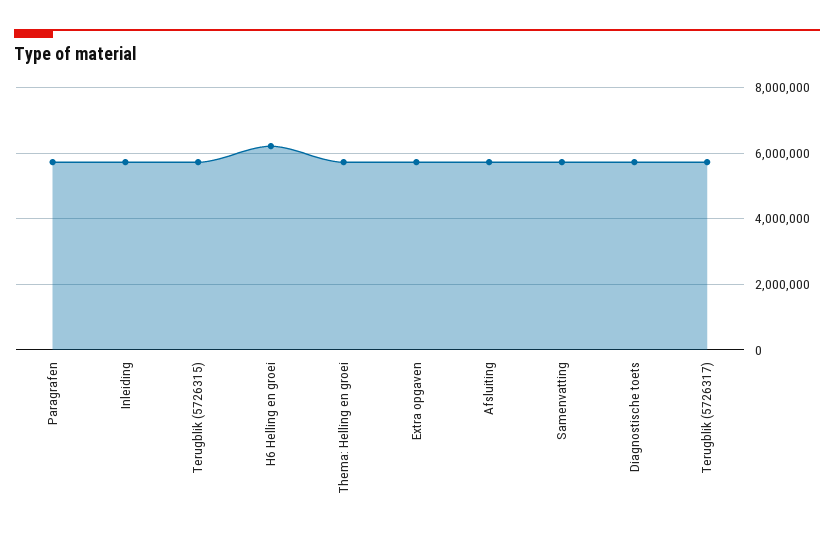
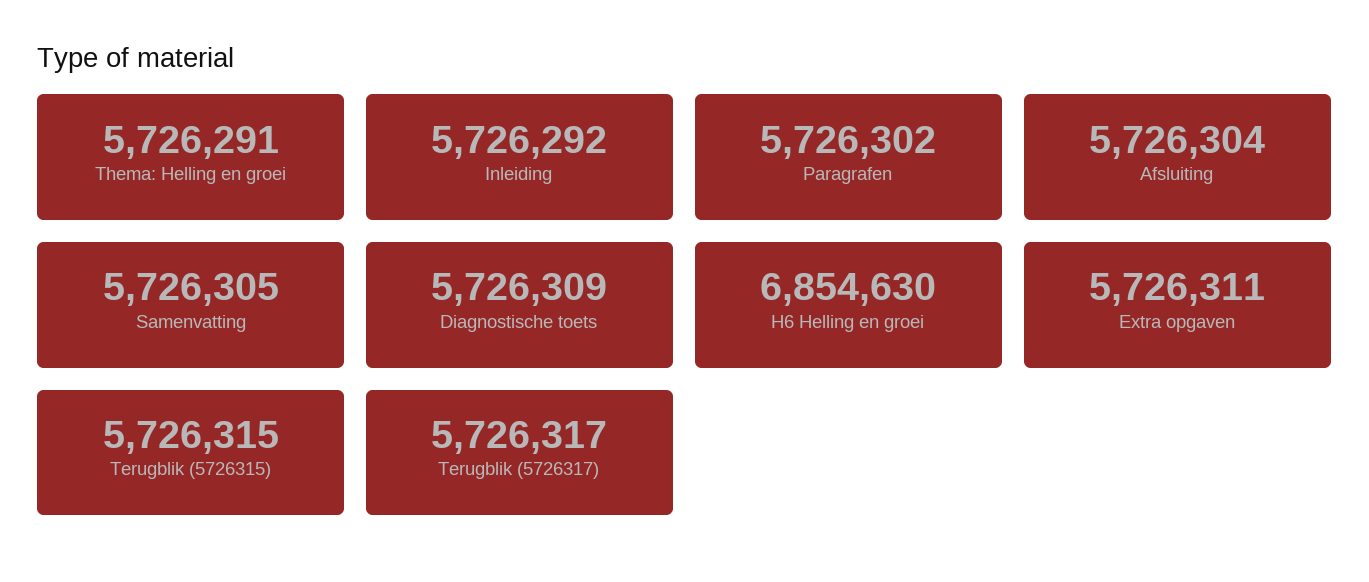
H6 Helling en groei: 6200000 -> 6854630

